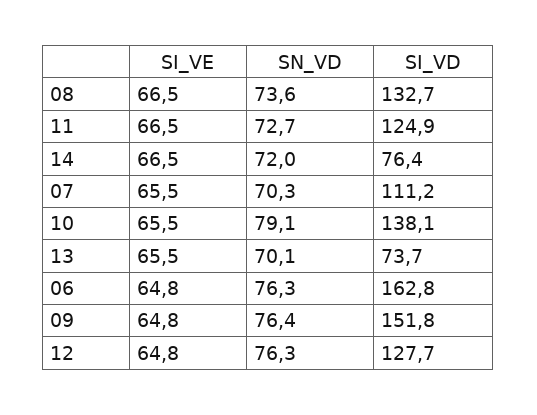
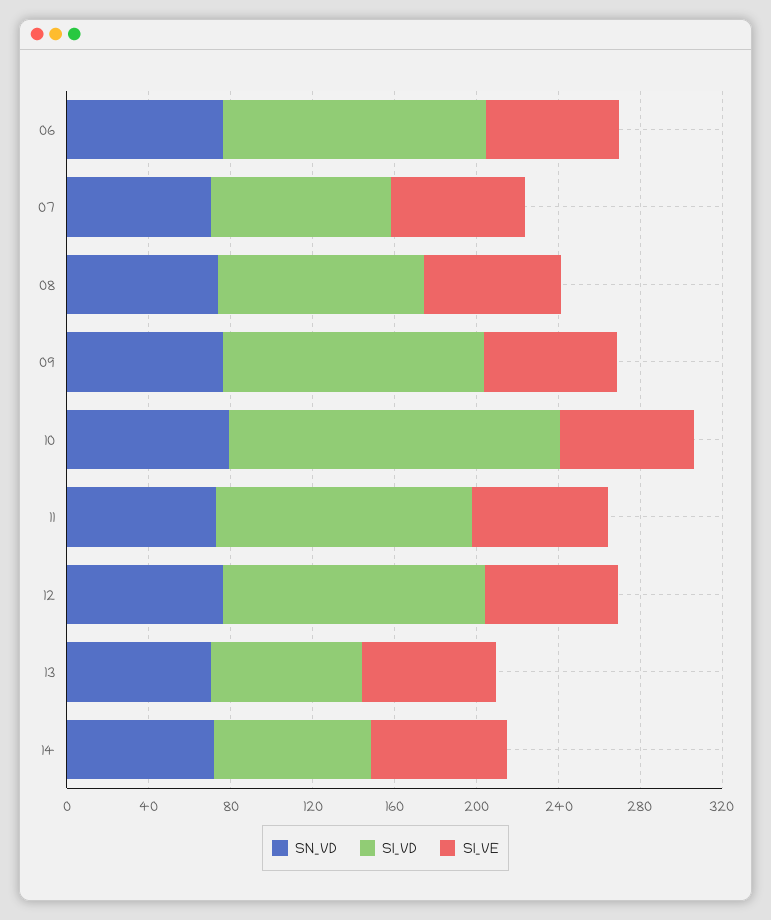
SI_VD, 08: 132.7 -> 100
SI_VD, 07: 111.2 -> 90
SI_VD, 10: 138.1 -> 160
SI_VD, 06: 162.8 -> 130
SI_VD, 09: 151.8 -> 130

